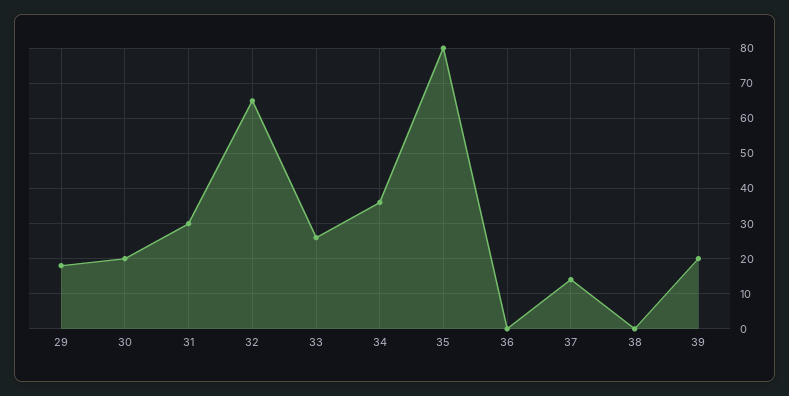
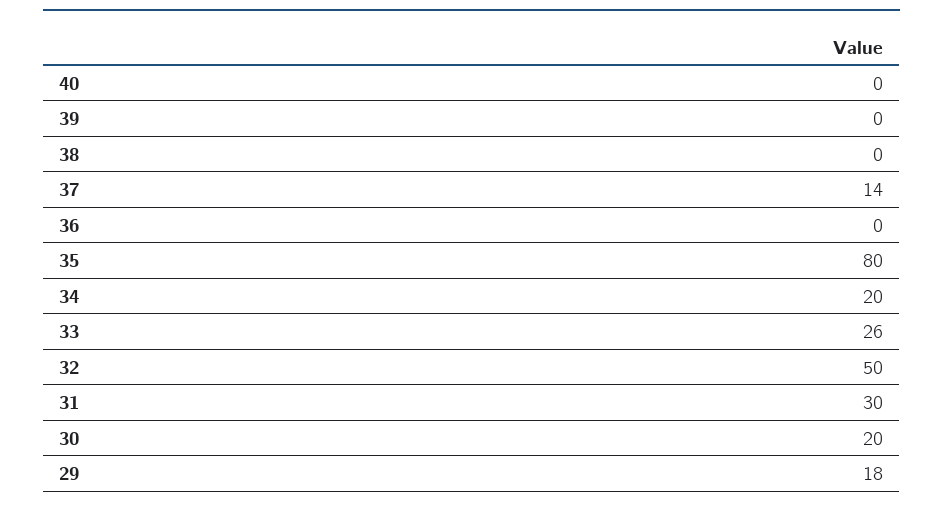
32: 65 -> 50
34: 35 -> 20
39: 20 -> 0
40: none -> 0

